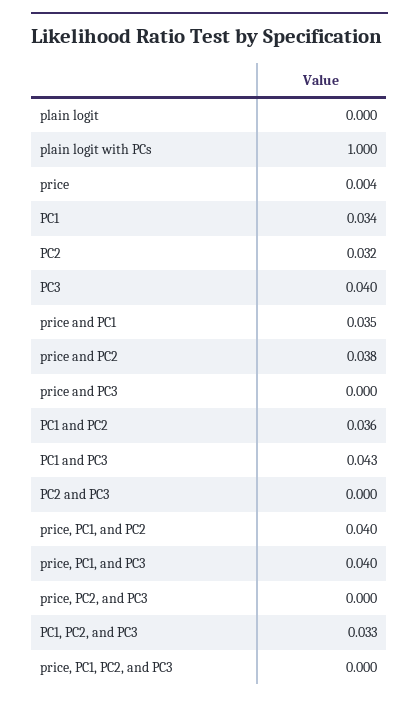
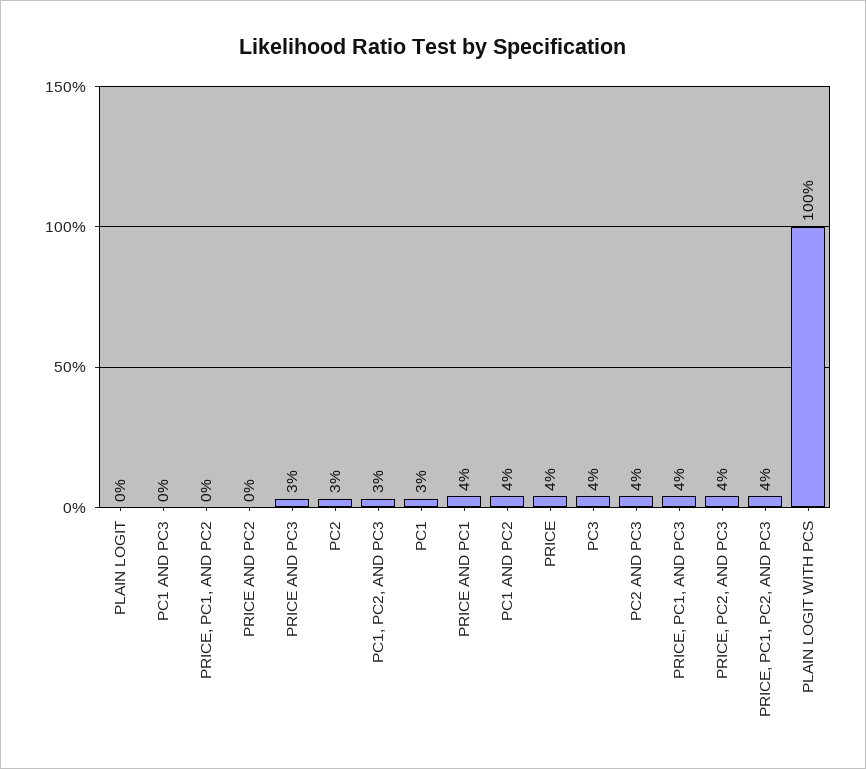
price: 0.004 -> 0.04
price and PC2: 0.038 -> 0
price and PC3: 0 -> 0.03
PC1 and PC3: 0.043 -> 0
PC2 and PC3: 0 -> 0.04
price, PC1, and PC2: 0.04 -> 0
price, PC2, and PC3: 0 -> 0.04
price, PC1, PC2, and PC3: 0 -> 0.04

